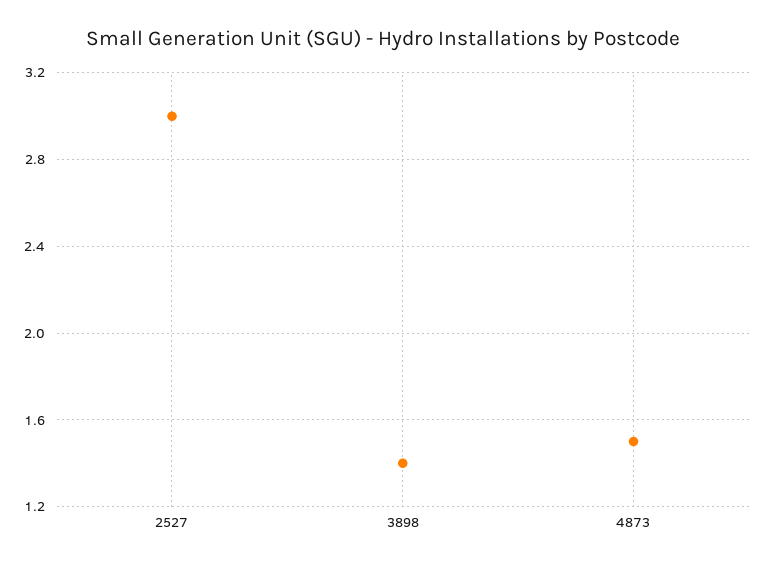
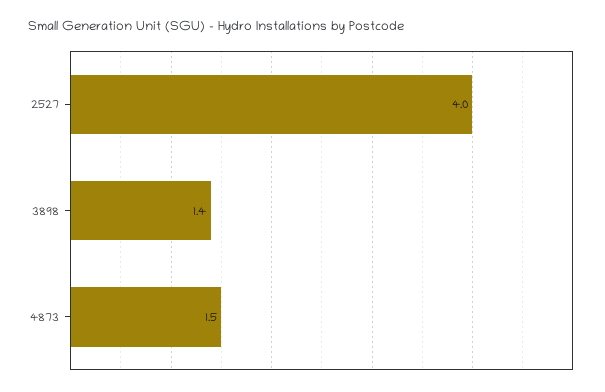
2527: 3 -> 4

